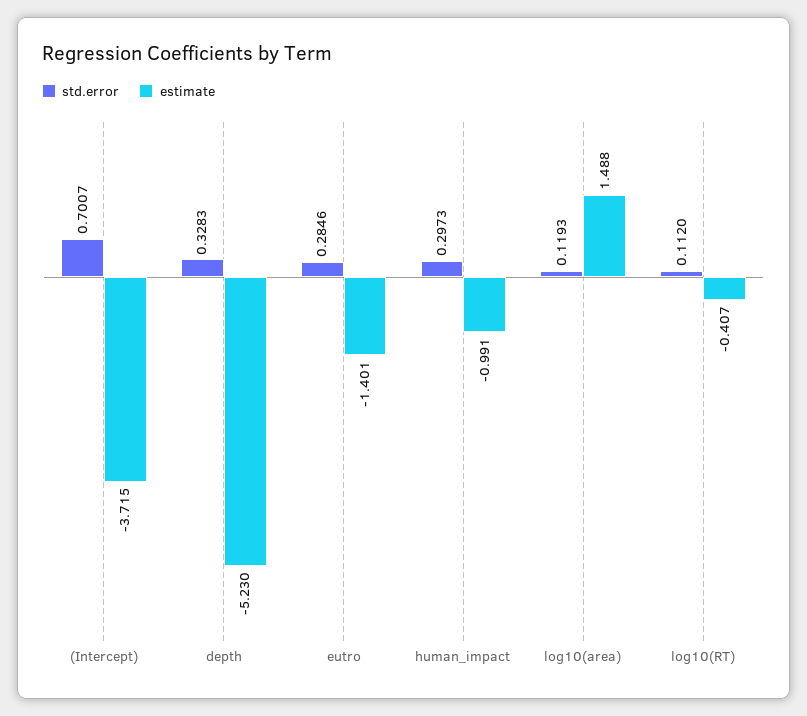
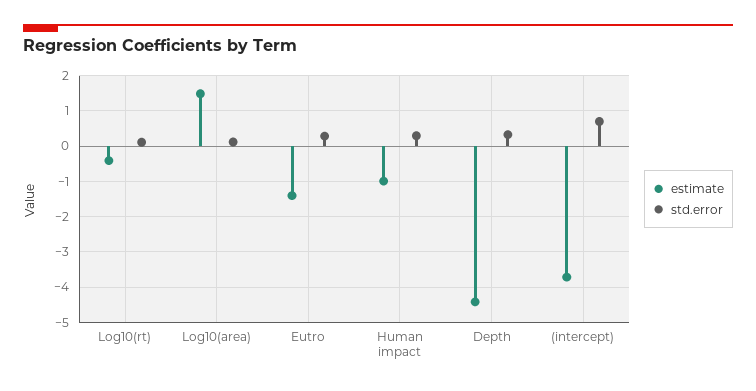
estimate, depth: -5.23 -> -4.4

